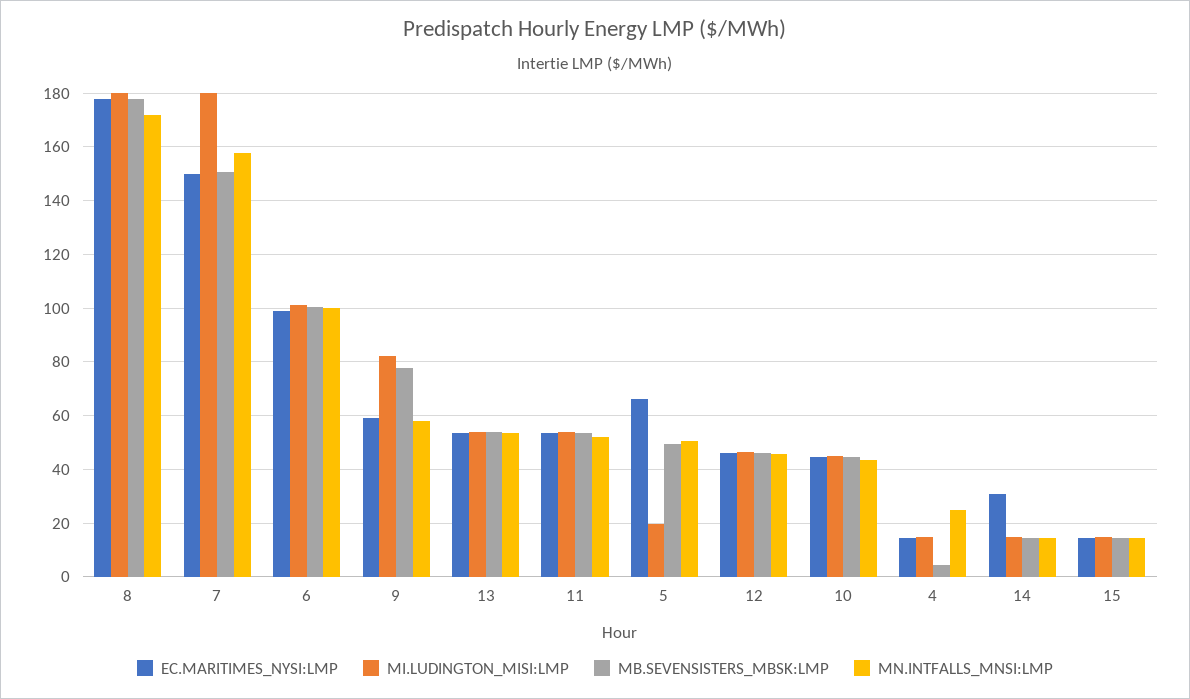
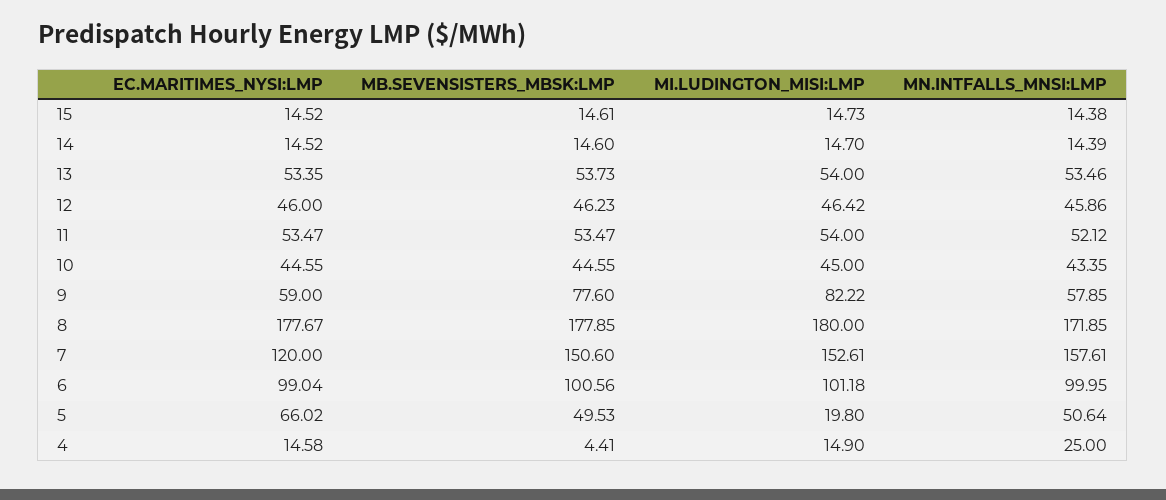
EC.MARITIMES_NYSI:LMP, 7: 150 -> 120
MI.LUDINGTON_MISI:LMP, 7: 180 -> 152.61
EC.MARITIMES_NYSI:LMP, 14: 30 -> 14.52

